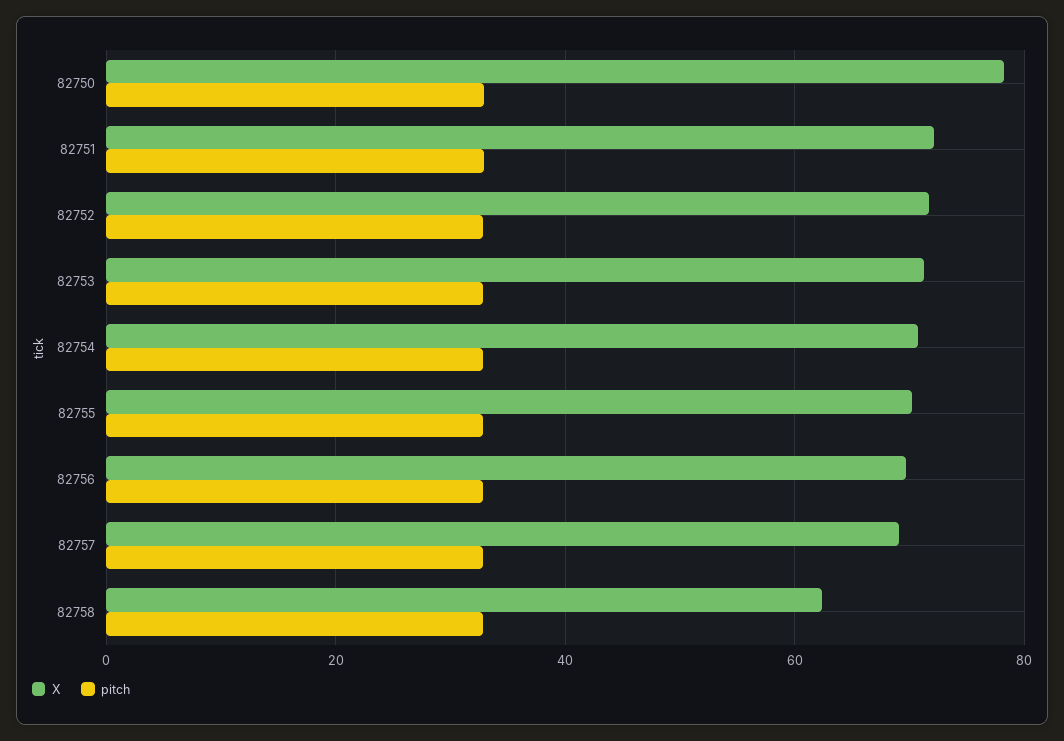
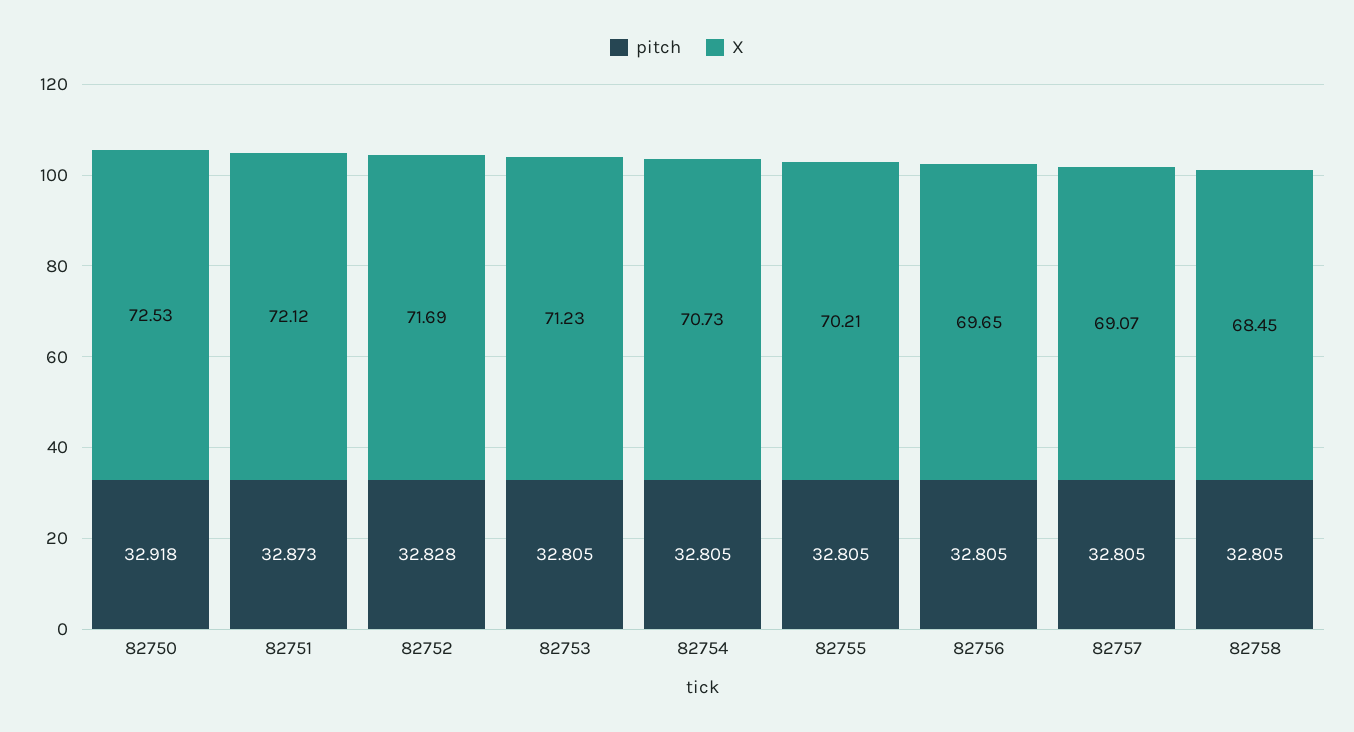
X, 82750: 78 -> 72.53
X, 82758: 62 -> 68.45

